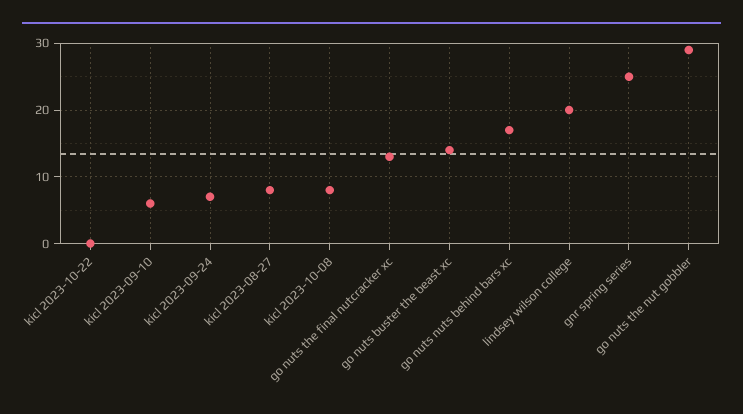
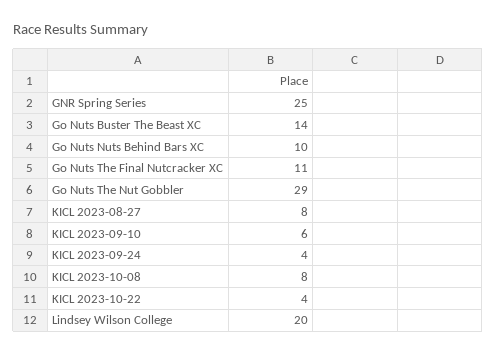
kicl 2023-10-22: 0 -> 4
kicl 2023-09-24: 7 -> 4
go nuts the final nutcracker xc: 13 -> 11
go nuts nuts behind bars xc: 17 -> 10

